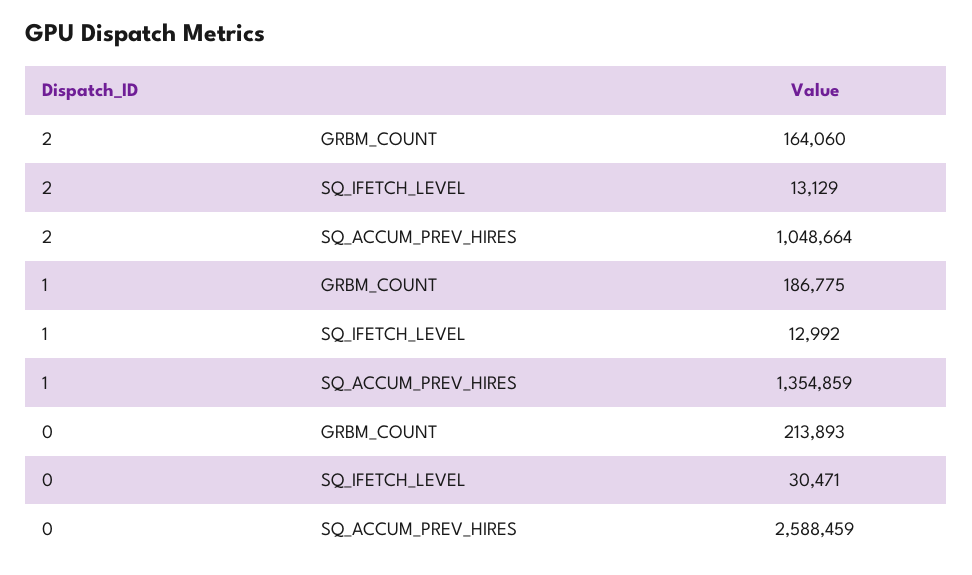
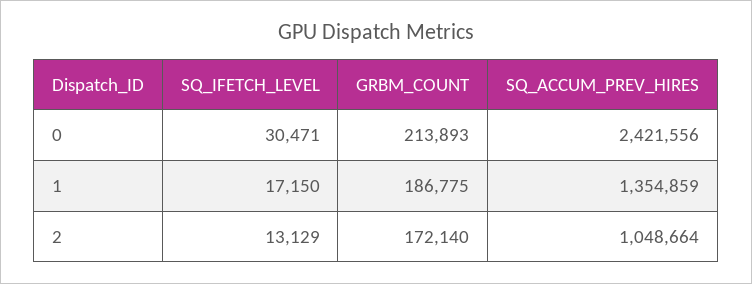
2, GRBM_COUNT: 164060 -> 172140
1, SQ_IFETCH_LEVEL: 12992 -> 17150
0, SQ_ACCUM_PREV_HIRES: 2588459 -> 2421556

